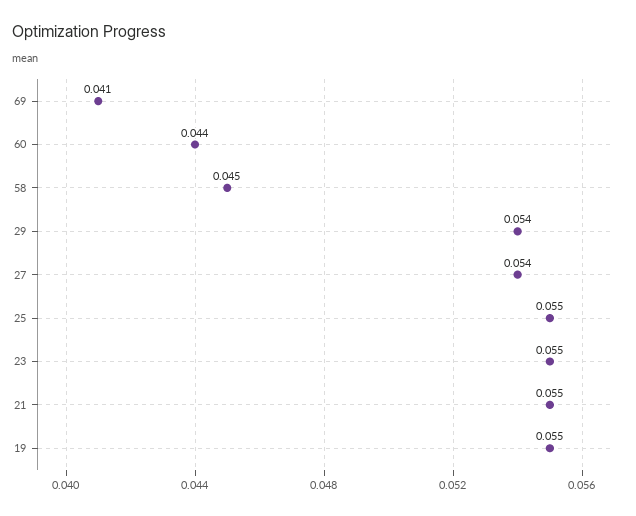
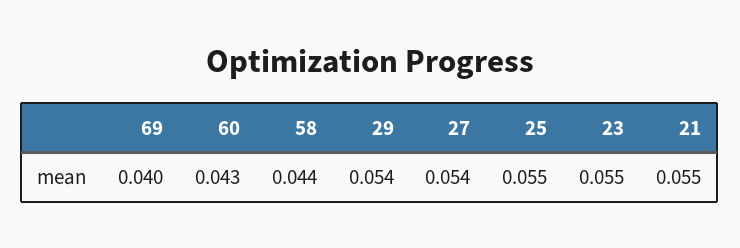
69: 0.041 -> 0.04
60: 0.044 -> 0.043
58: 0.045 -> 0.044
19: 0.055 -> none

